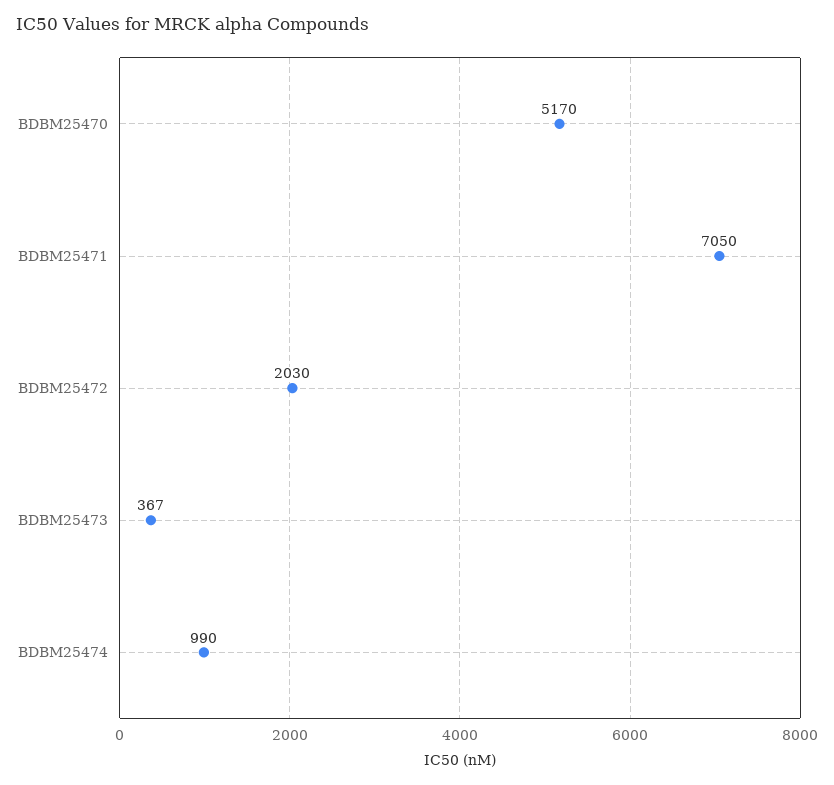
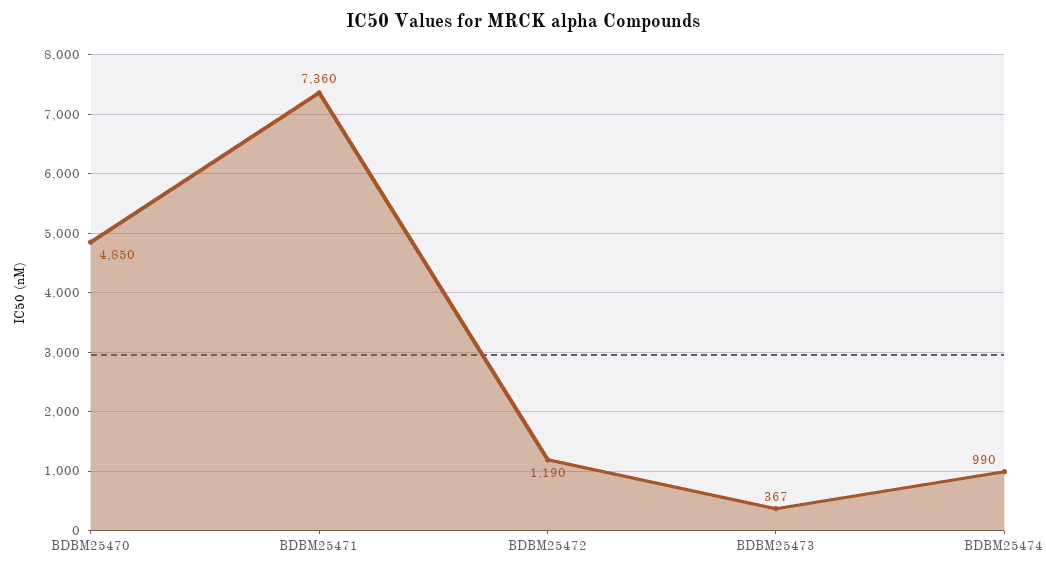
BDBM25470: 5170 -> 4850
BDBM25471: 7050 -> 7360
BDBM25472: 2030 -> 1190

